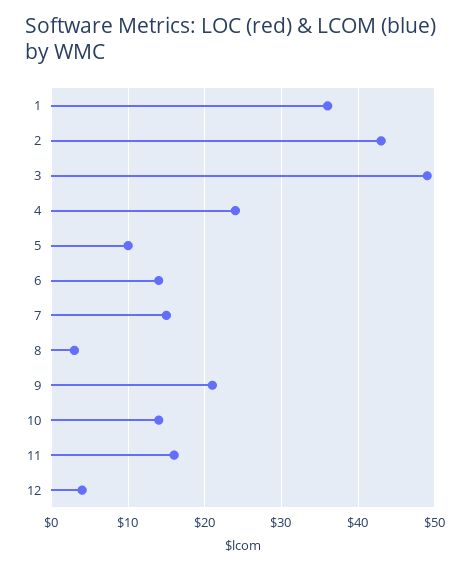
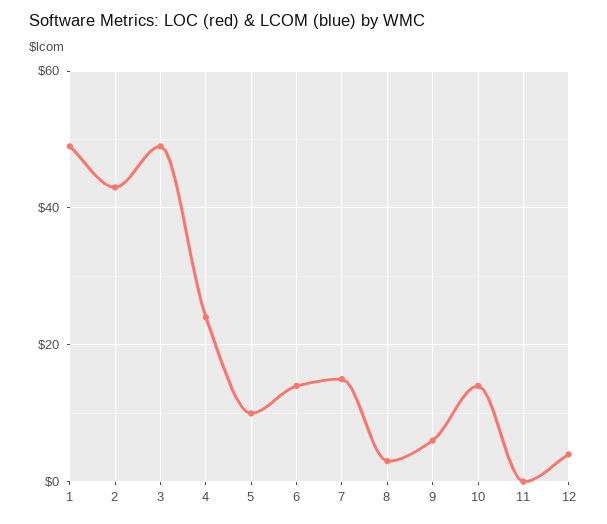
1: 36 -> 50
9: 21 -> 5
11: 16 -> 0

